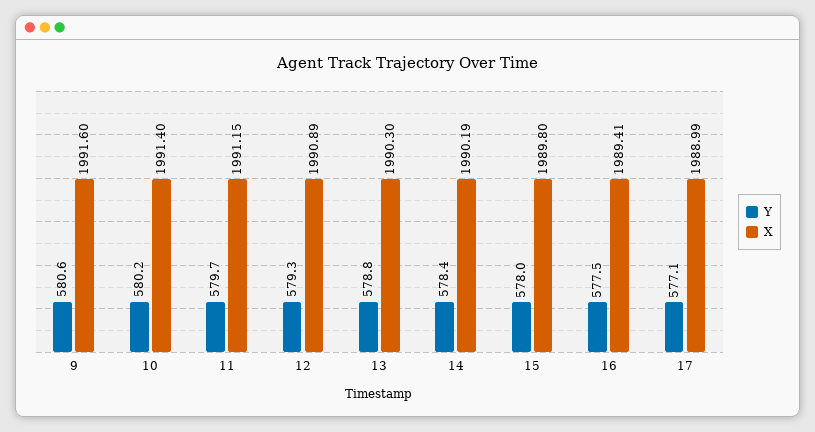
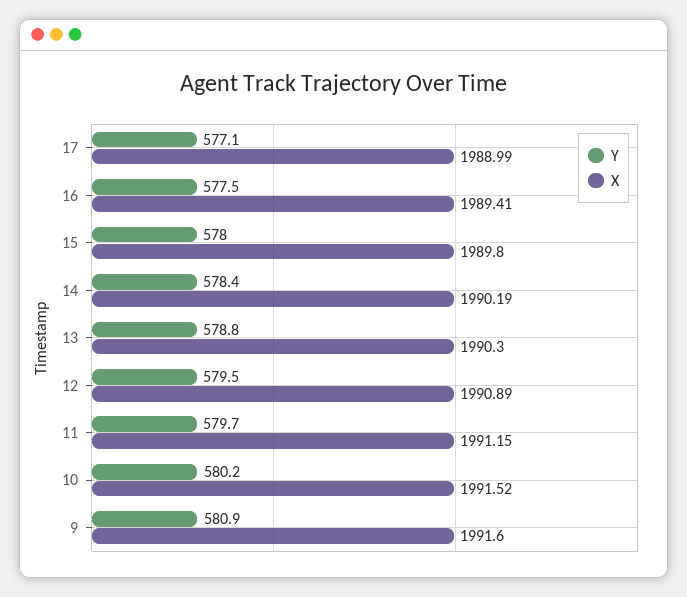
Y, 9: 580.6 -> 580.9
X, 10: 1991.4 -> 1991.52
Y, 12: 579.3 -> 579.5

